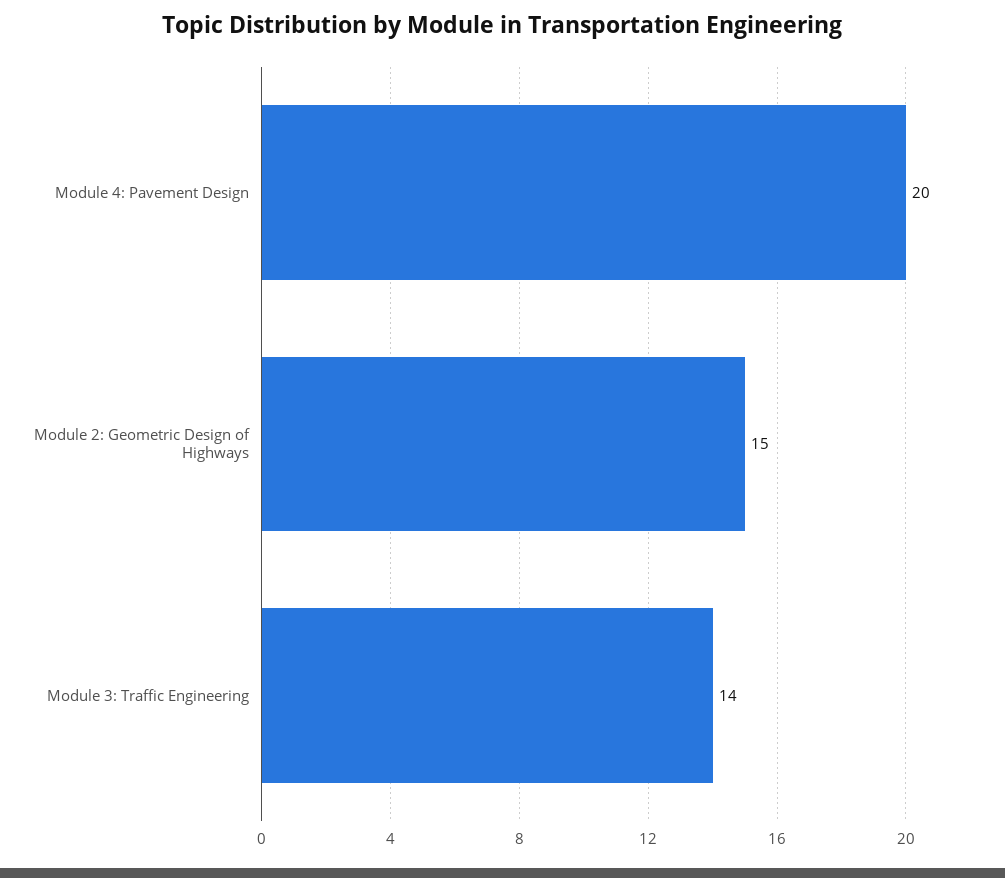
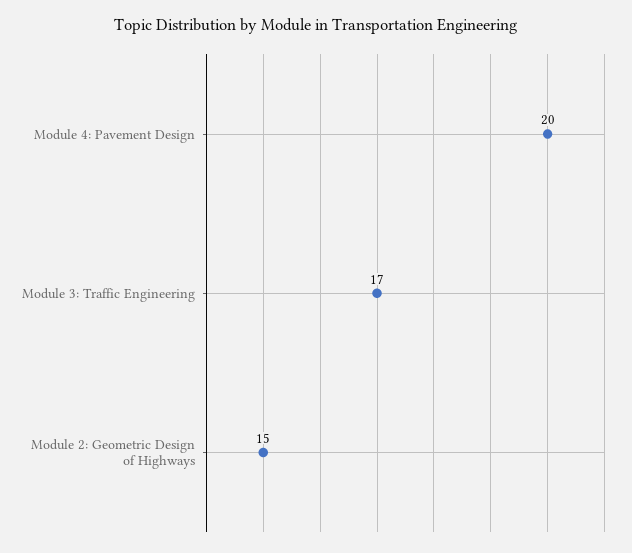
Module 3: Traffic Engineering: 14 -> 17

